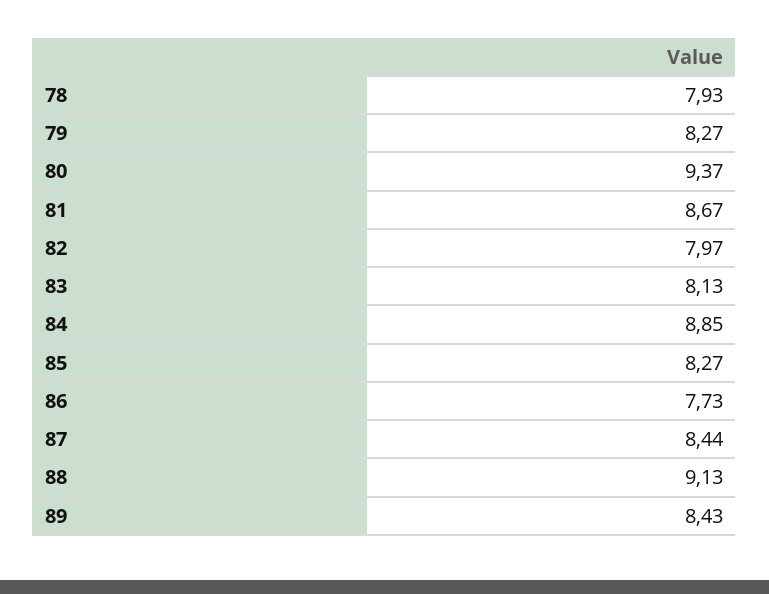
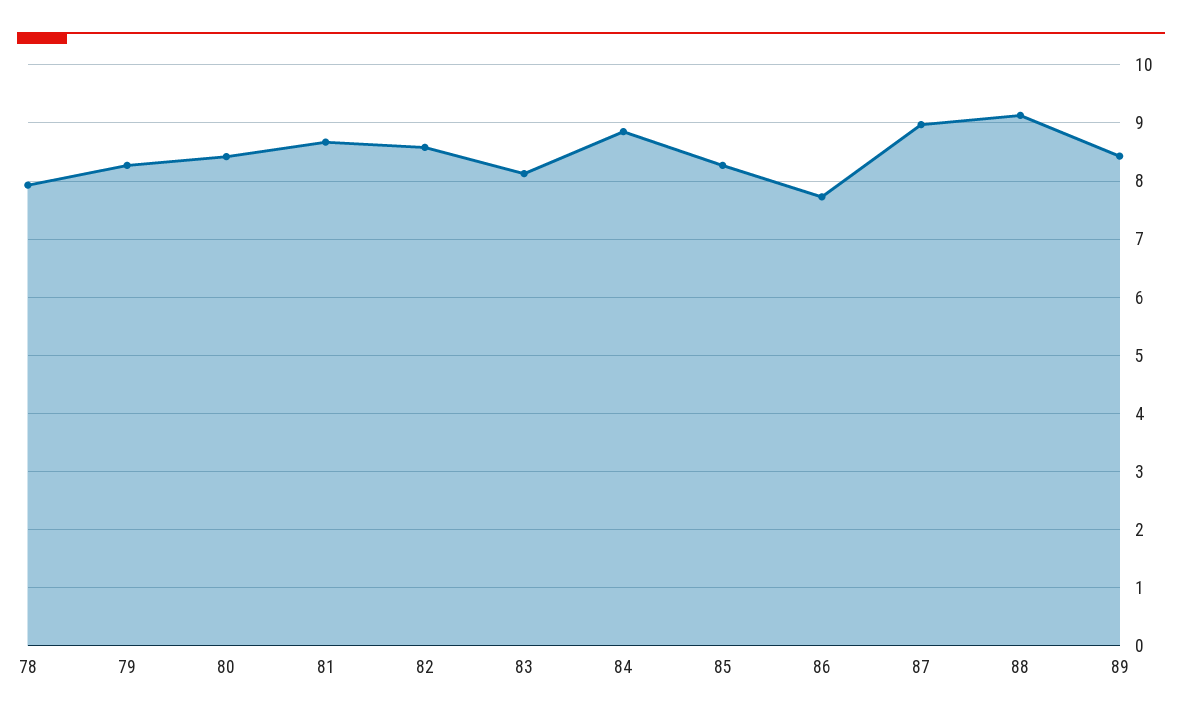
80: 9.37 -> 8.4
82: 7.97 -> 8.6
87: 8.44 -> 9

